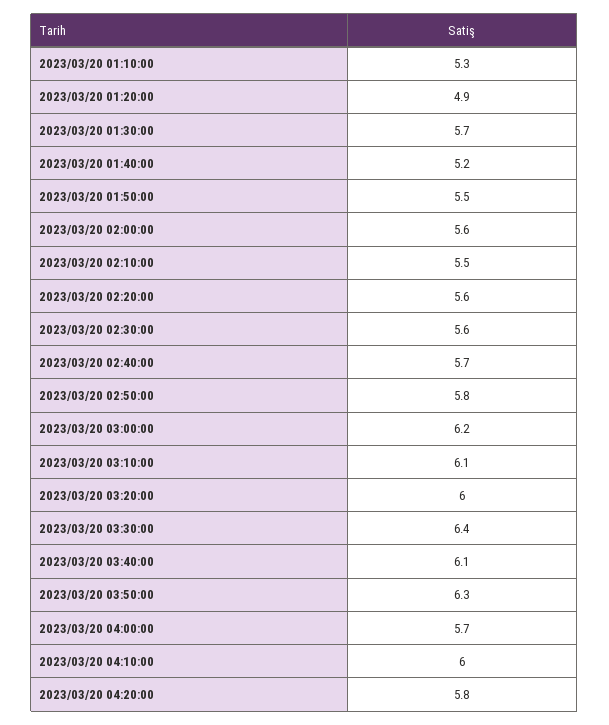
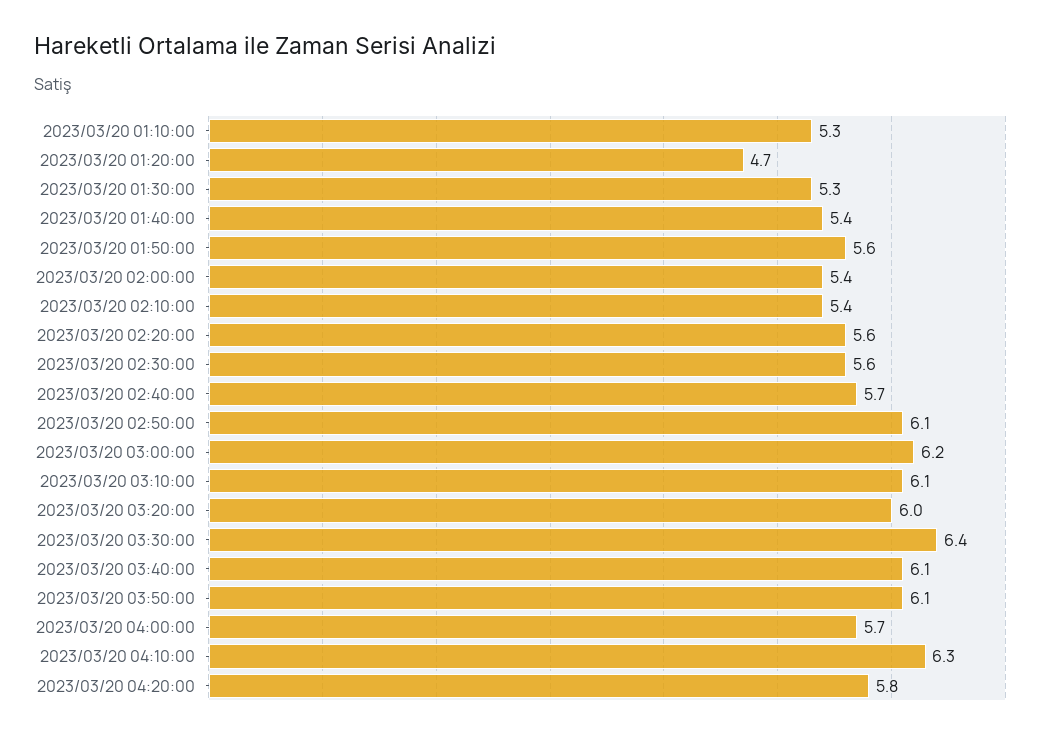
2023/03/20 01:20:00: 4.9 -> 4.7
2023/03/20 01:30:00: 5.7 -> 5.3
2023/03/20 01:40:00: 5.2 -> 5.4
2023/03/20 01:50:00: 5.5 -> 5.6
2023/03/20 02:00:00: 5.6 -> 5.4
2023/03/20 02:10:00: 5.5 -> 5.4
2023/03/20 02:50:00: 5.8 -> 6.1
2023/03/20 03:50:00: 6.3 -> 6.1
2023/03/20 04:10:00: 6 -> 6.3

